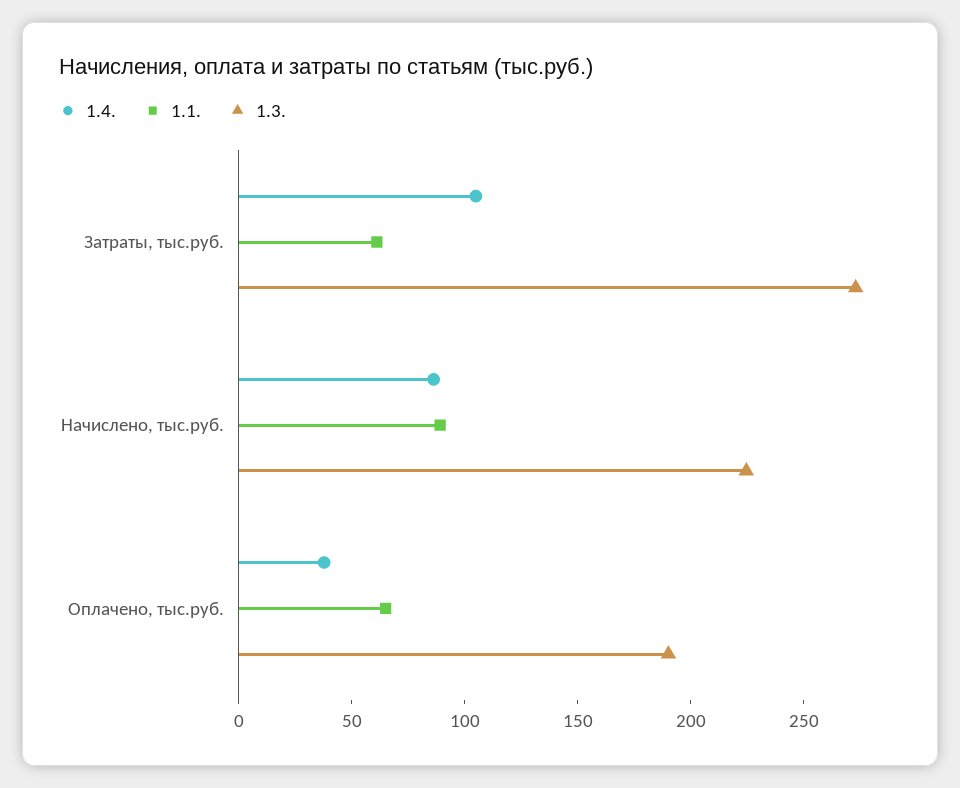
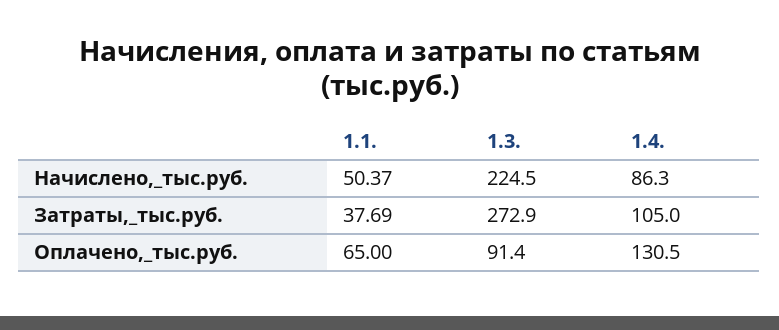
1.1., Затраты, тыс.руб.: 60 -> 37.69
1.1., Начислено, тыс.руб.: 90 -> 50.37
1.4., Оплачено, тыс.руб.: 40 -> 130.5
1.3., Оплачено, тыс.руб.: 190 -> 91.4

